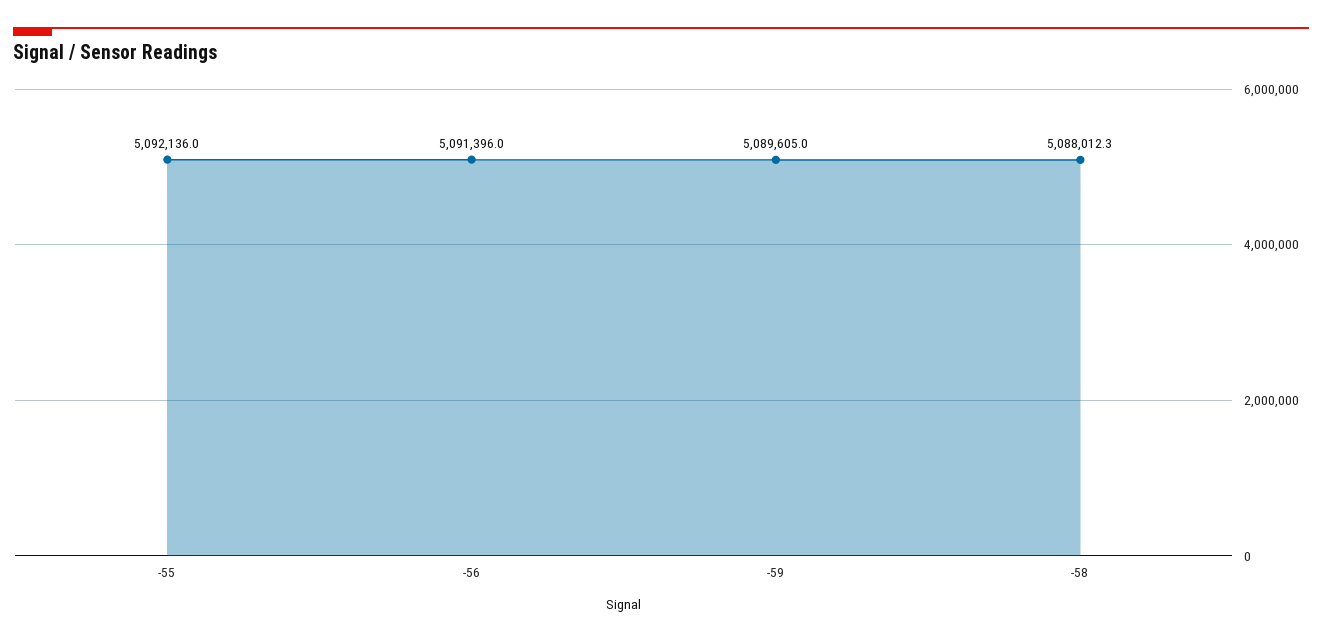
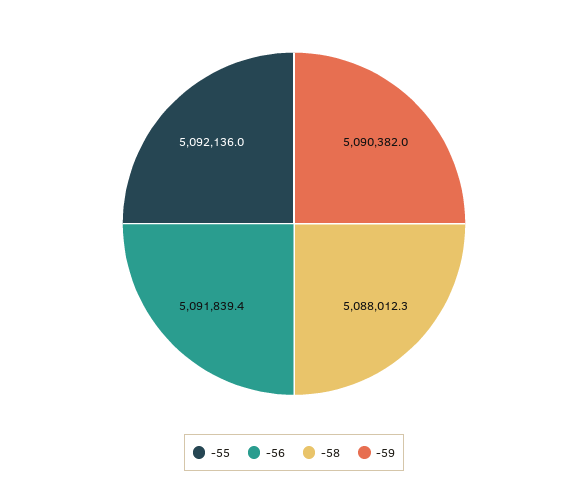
-56: 5091396 -> 5091839.4
-59: 5089605 -> 5090382

